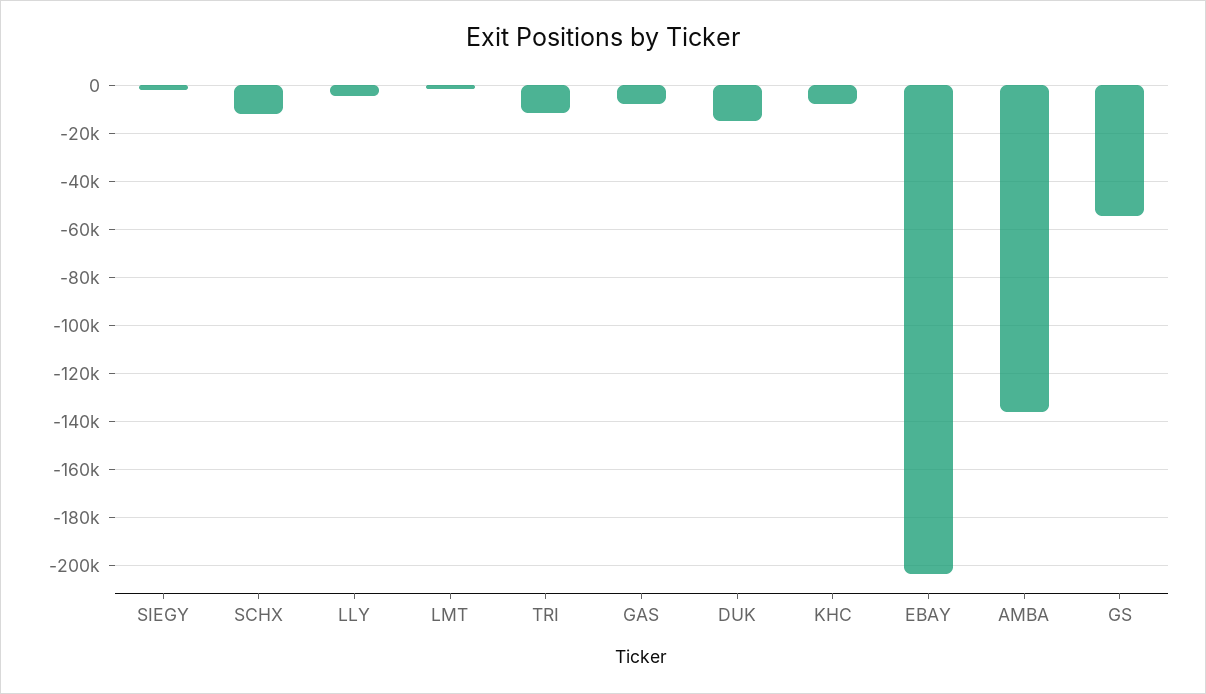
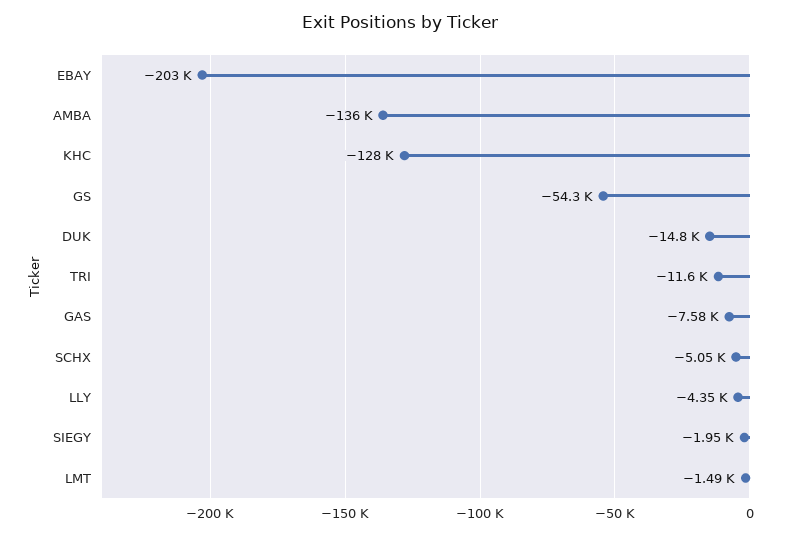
SCHX: -12500 -> -5050
KHC: -7500 -> -128000

